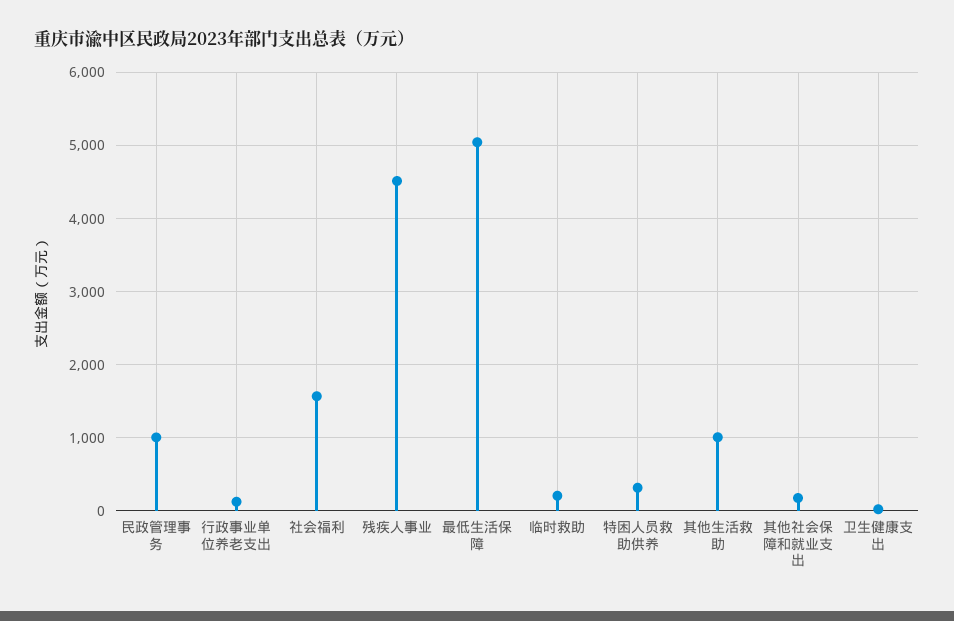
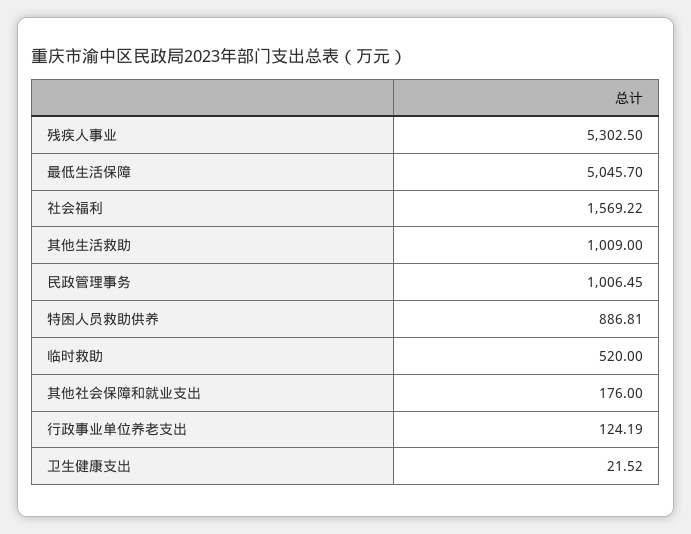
残疾人事业: 4500 -> 5302.5
临时救助: 200 -> 520
特困人员救助供养: 300 -> 886.81

